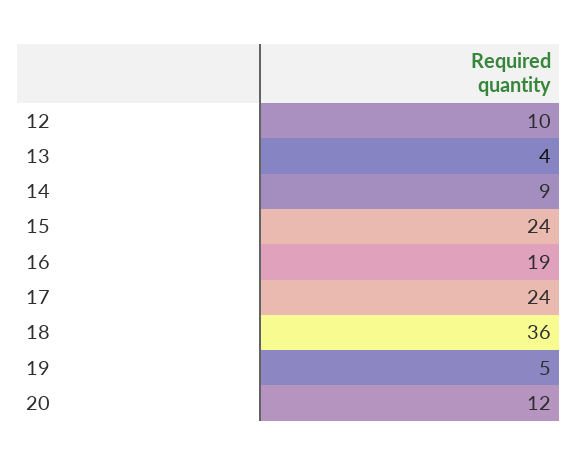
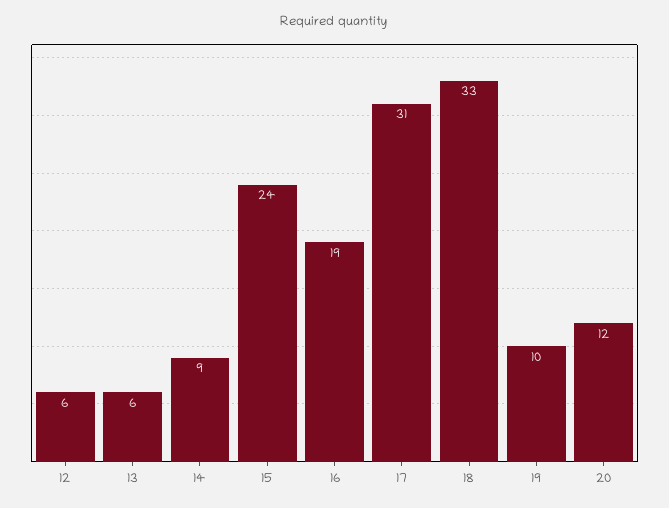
12: 10 -> 6
13: 4 -> 6
17: 24 -> 31
18: 36 -> 33
19: 5 -> 10

